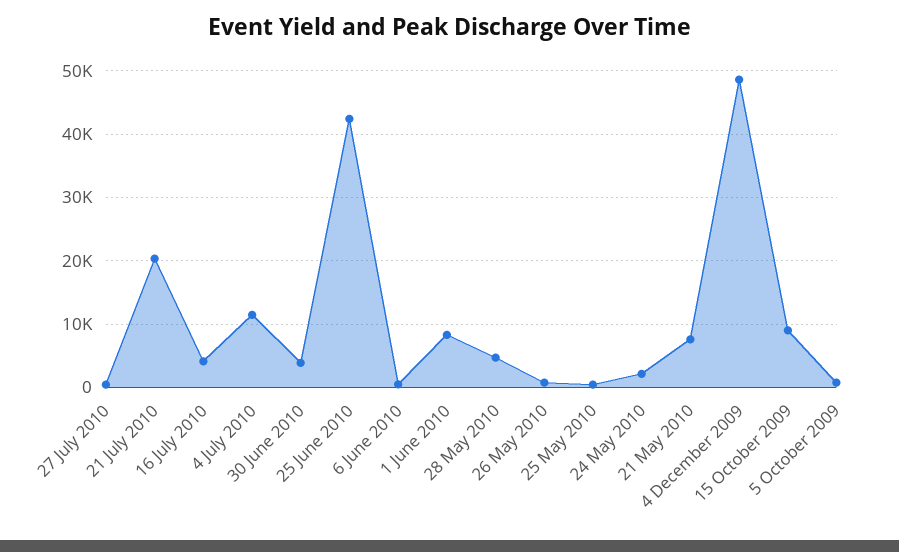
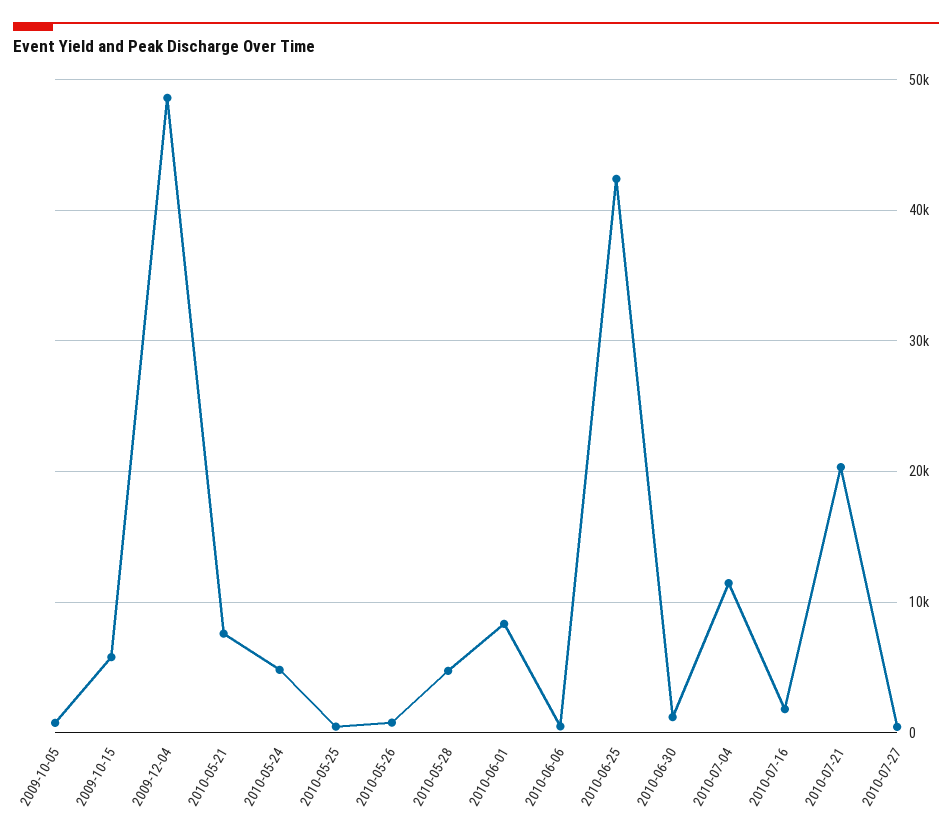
16 July 2010: 4000 -> 2000
30 June 2010: 4000 -> 1000
24 May 2010: 2000 -> 5000
15 October 2009: 9000 -> 6000

